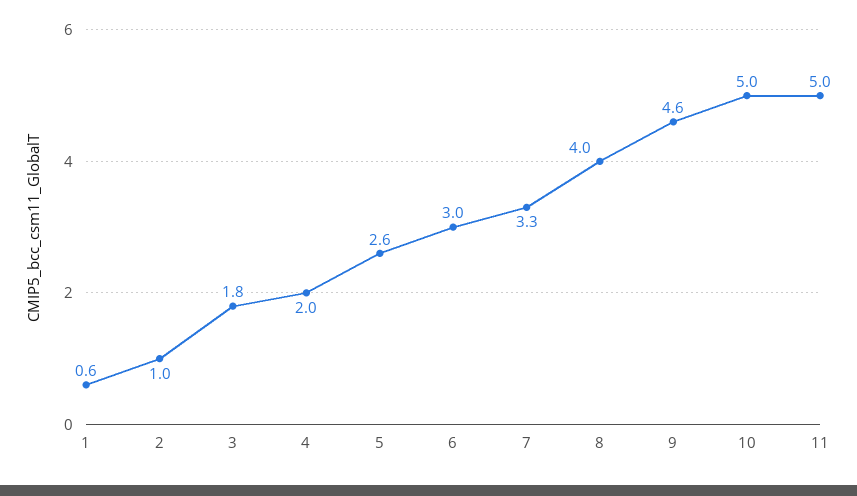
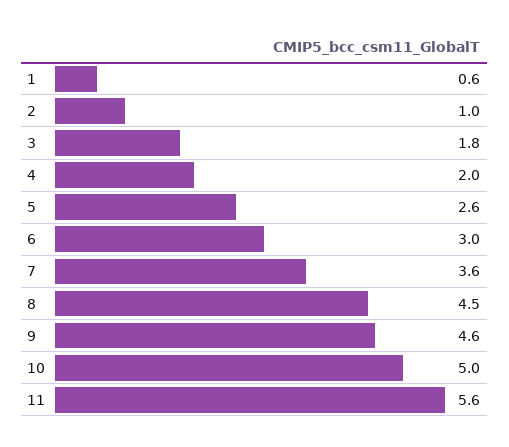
7: 3.3 -> 3.6
8: 4 -> 4.5
11: 5 -> 5.6

